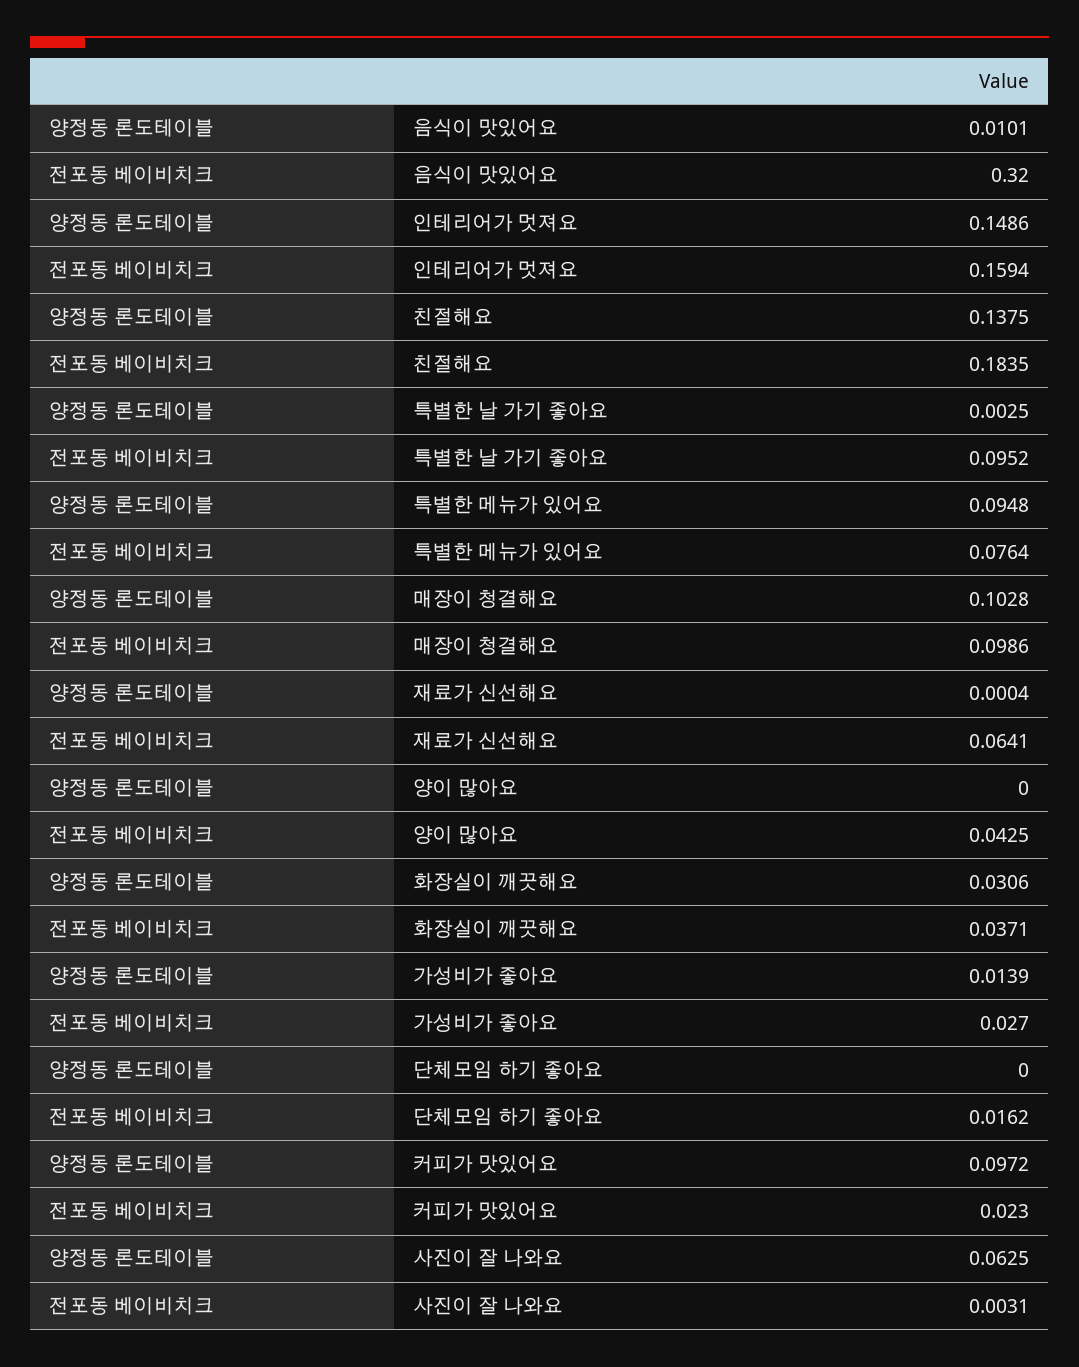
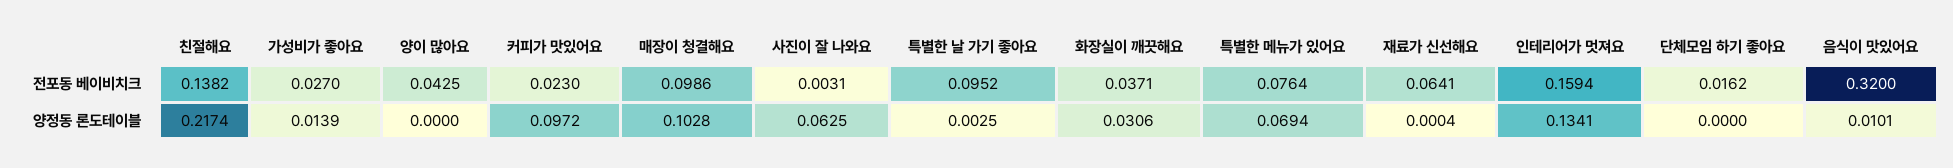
양정동 론도테이블, 인테리어가 멋져요: 0.1486 -> 0.1341
양정동 론도테이블, 친절해요: 0.1375 -> 0.2174
전포동 베이비치크, 친절해요: 0.1835 -> 0.1382
양정동 론도테이블, 특별한 메뉴가 있어요: 0.0948 -> 0.0694

